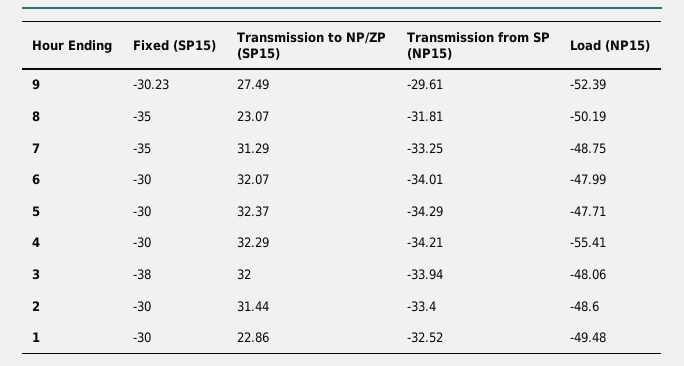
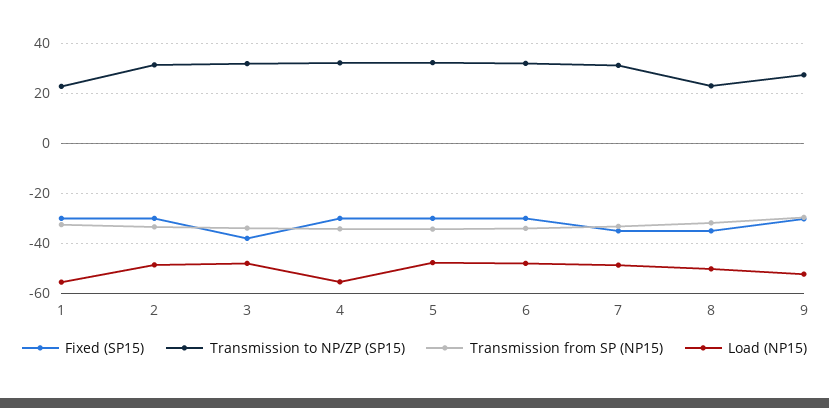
Load (NP15), 1: -49.48 -> -55

